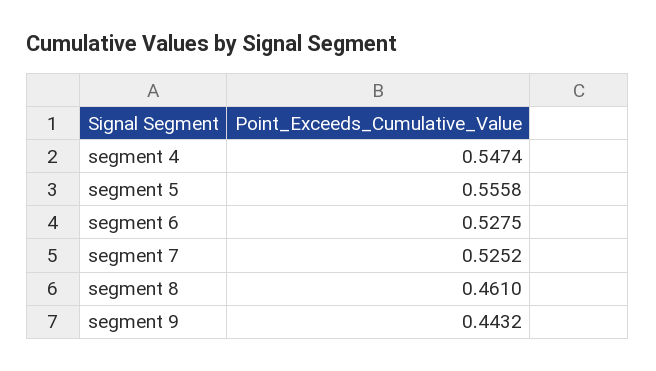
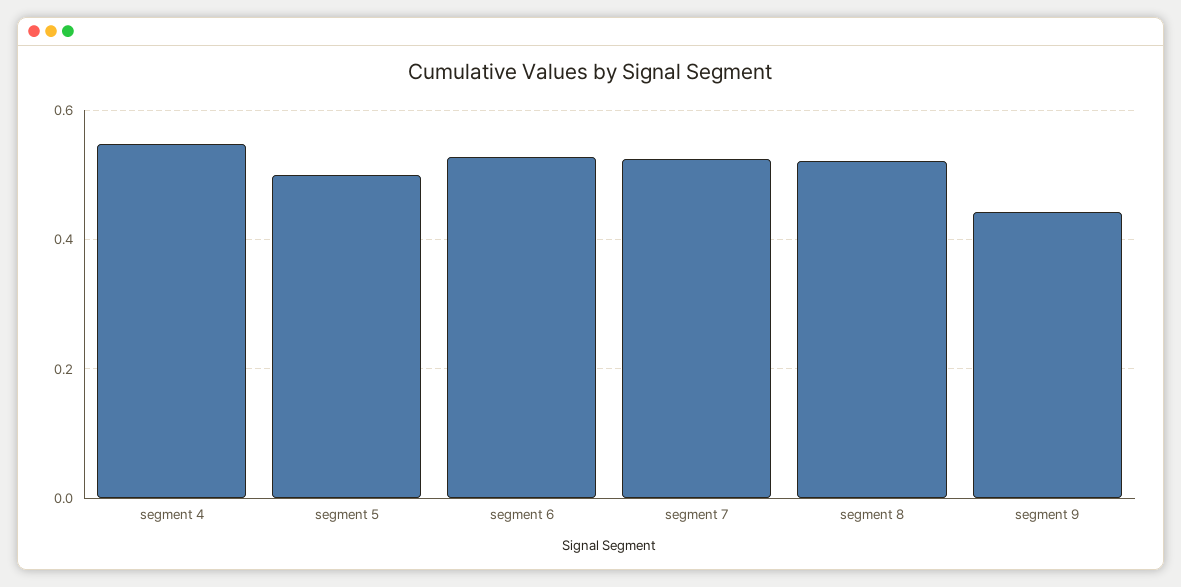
segment 5: 0.5558 -> 0.5
segment 8: 0.461 -> 0.52

